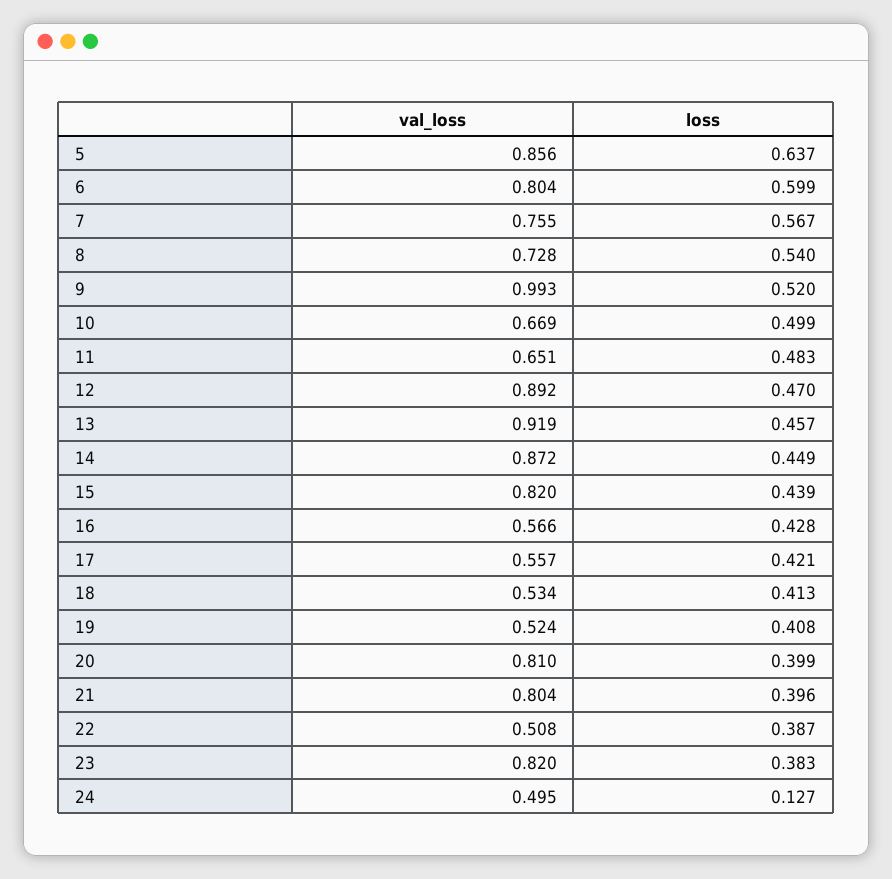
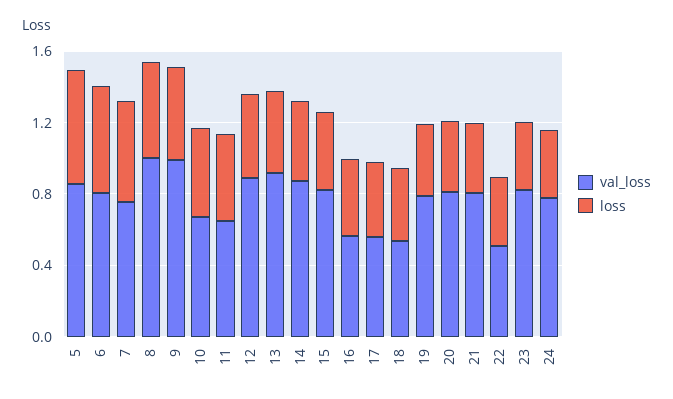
val_loss, 8: 0.728 -> 1
val_loss, 19: 0.524 -> 0.8
val_loss, 24: 0.495 -> 0.8
loss, 24: 0.127 -> 0.4

